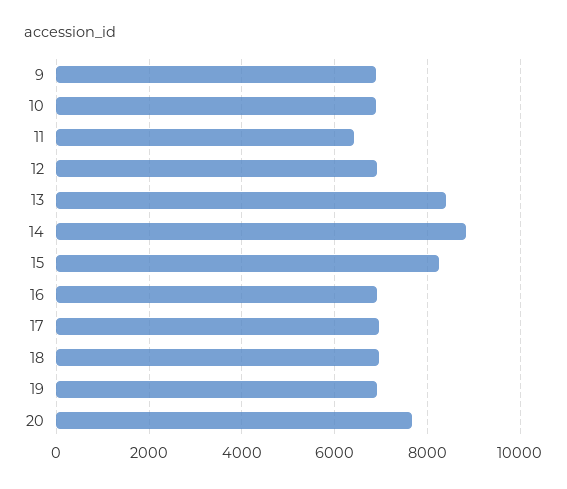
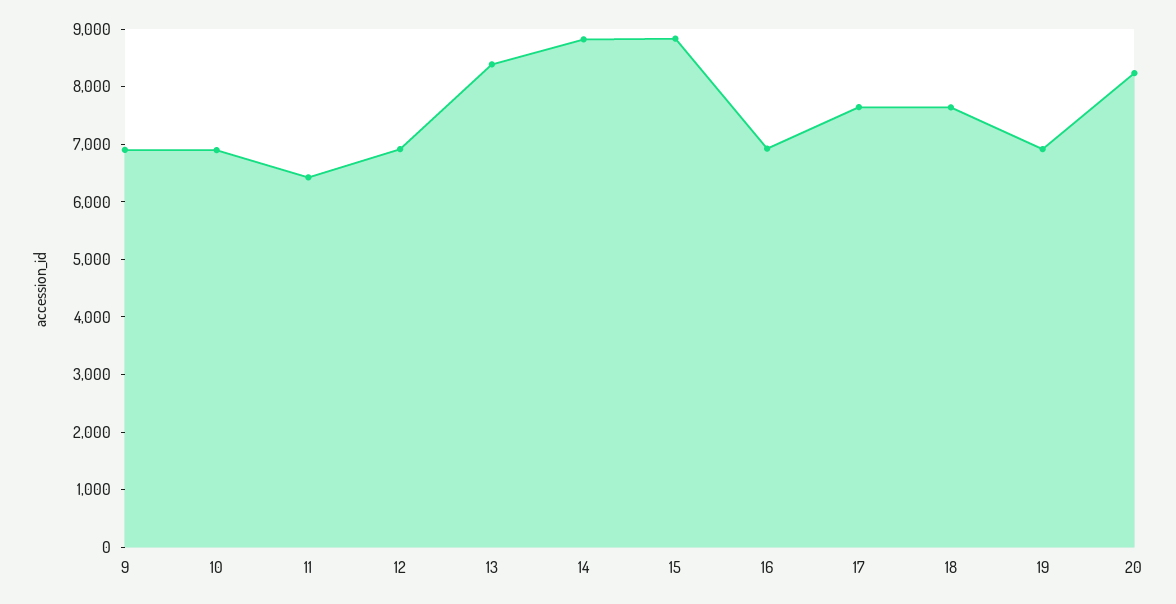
15: 8200 -> 8800
17: 7000 -> 7600
18: 7000 -> 7600
20: 7600 -> 8200

